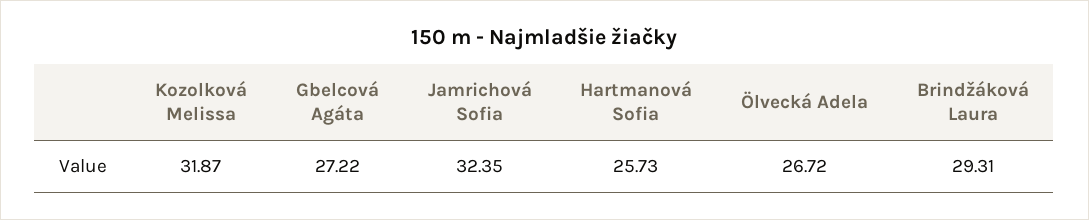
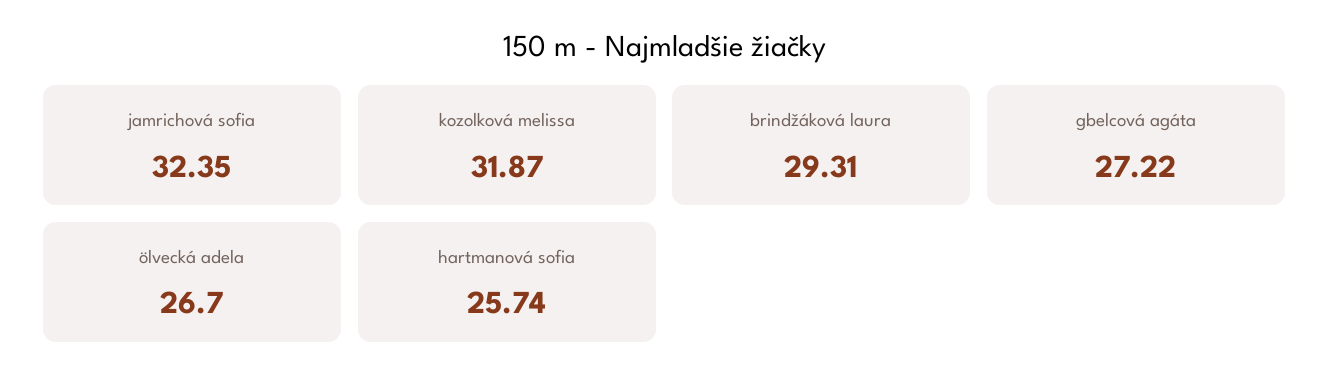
Hartmanová Sofia: 25.73 -> 25.74
Ölvecká Adela: 26.72 -> 26.7

